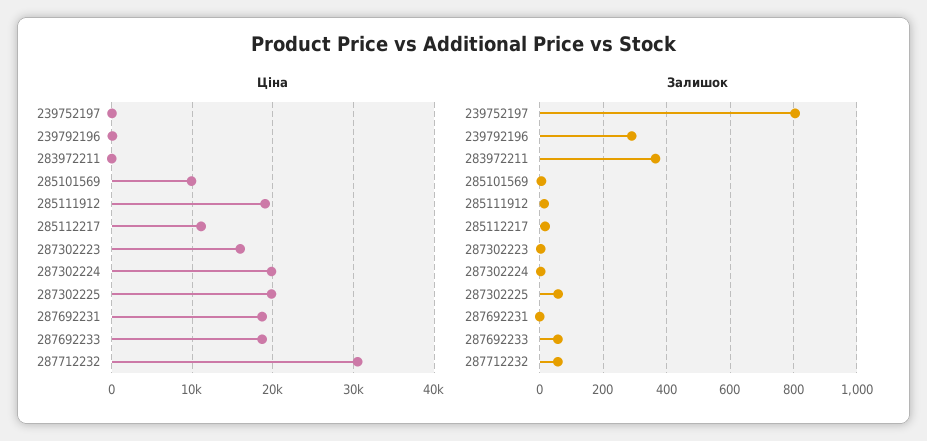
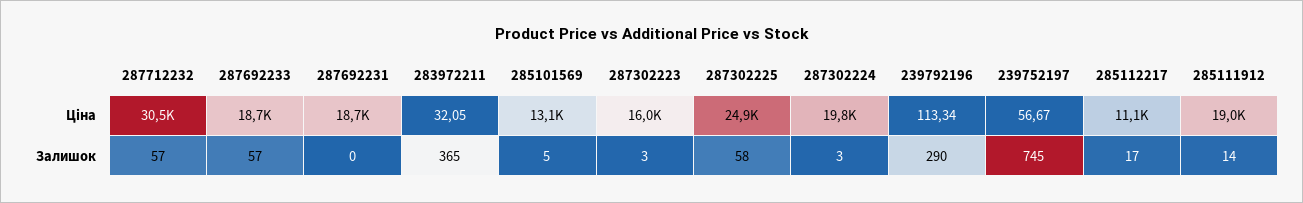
Ціна, 285101569: 10000 -> 13100
Ціна, 287302225: 20000 -> 24900
Залишок, 239752197: 800 -> 745

